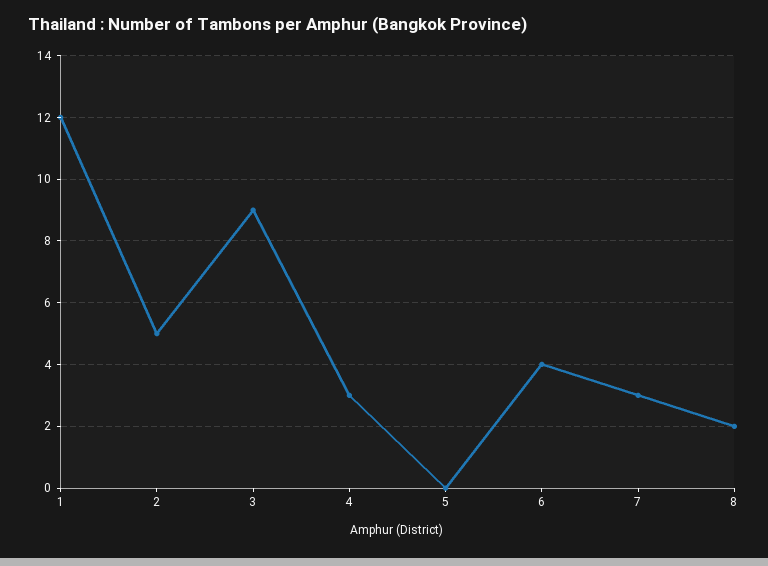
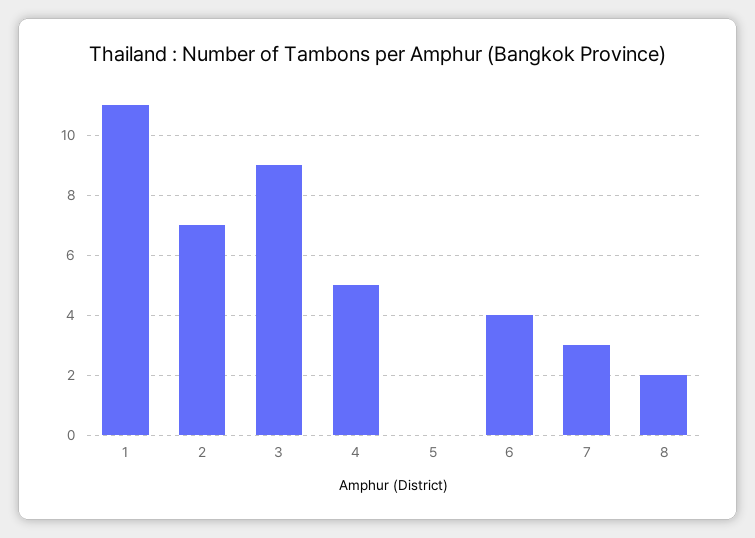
1: 12 -> 11
2: 5 -> 7
4: 3 -> 5

